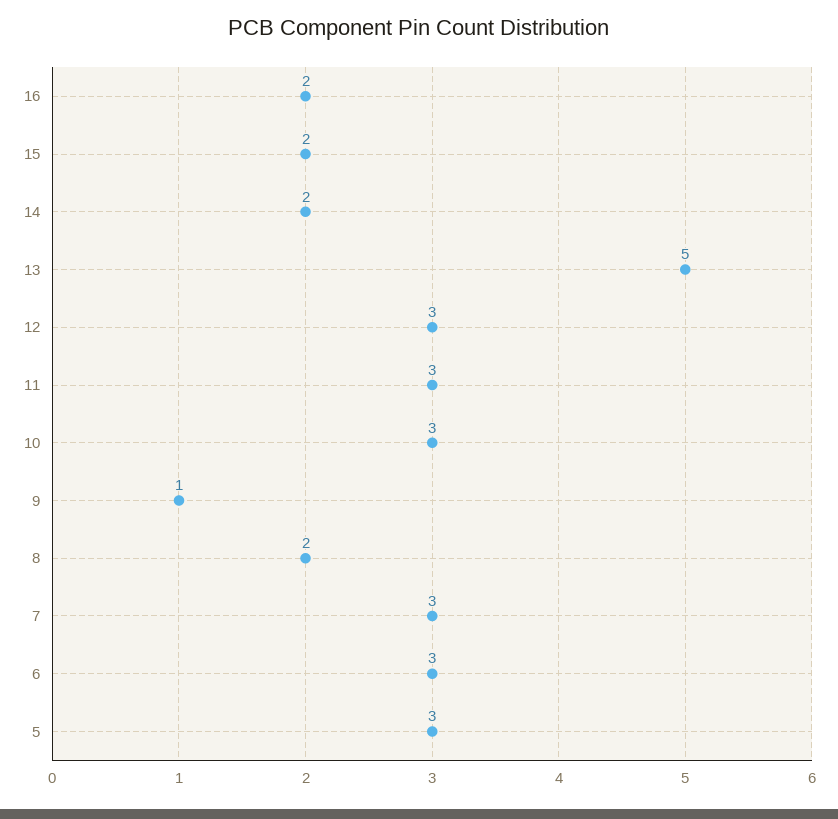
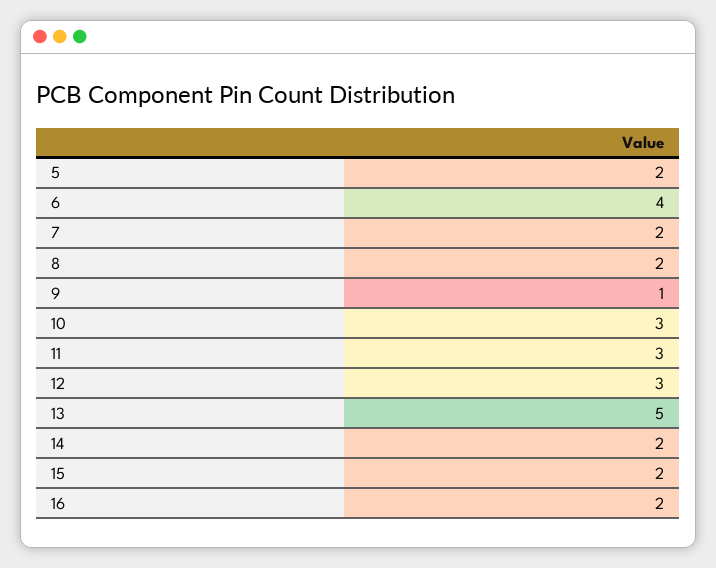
7: 3 -> 2
6: 3 -> 4
5: 3 -> 2

